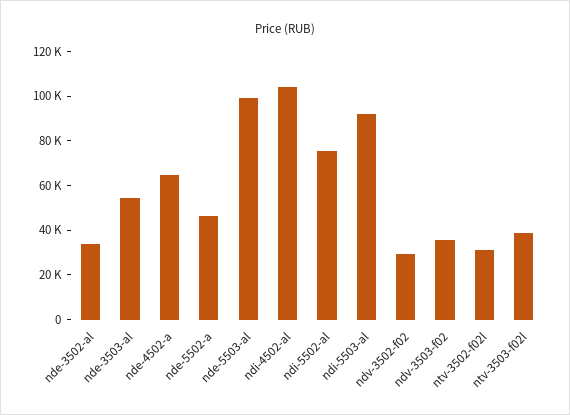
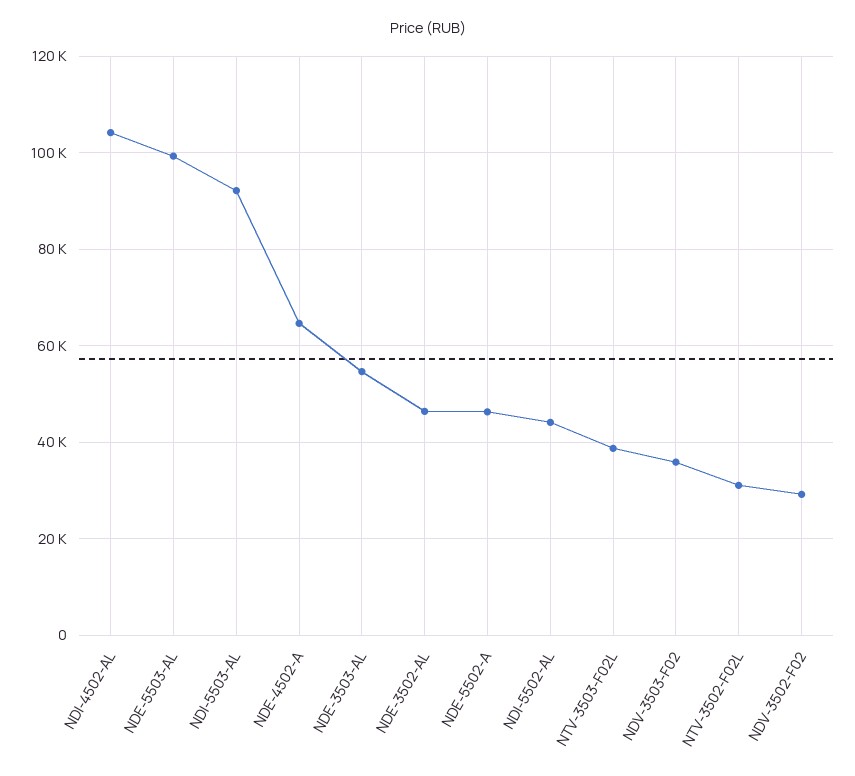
nde-3502-al: 35000 -> 46000
ndi-5502-al: 75000 -> 44000

